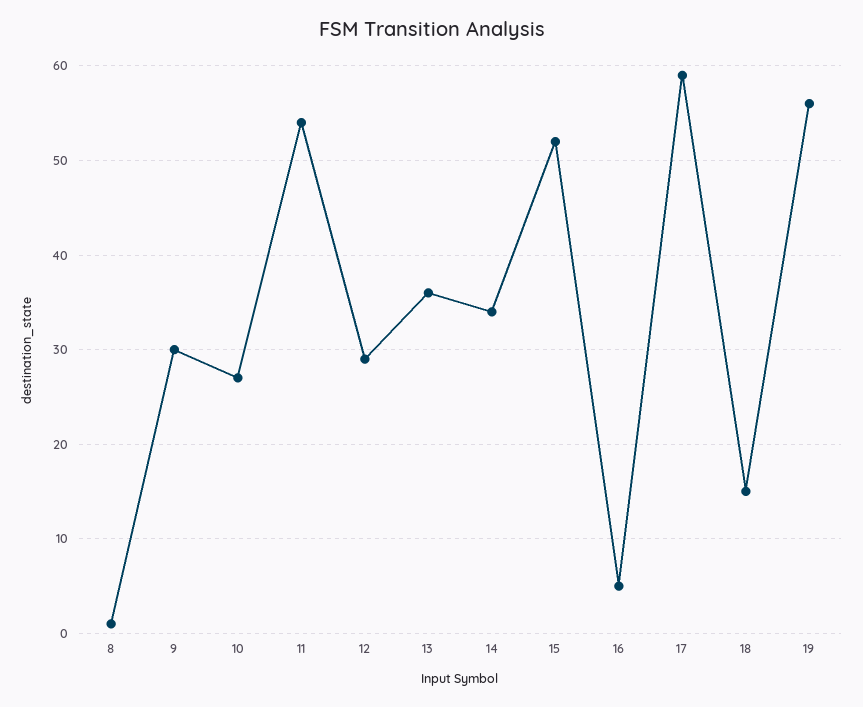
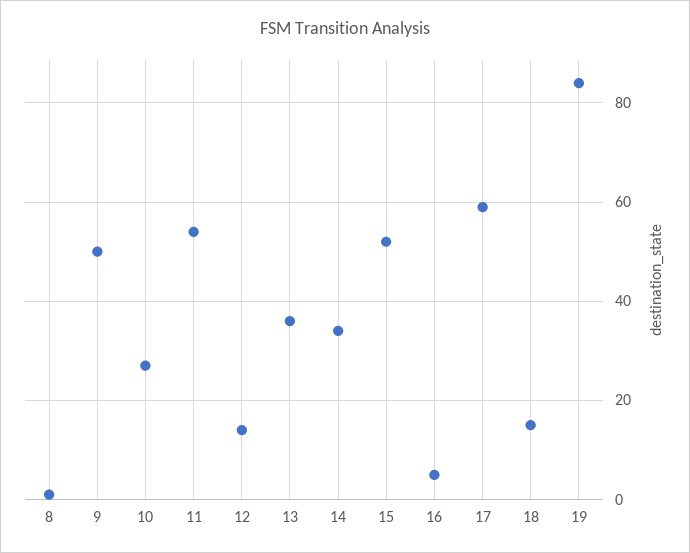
9: 30 -> 50
12: 29 -> 15
19: 56 -> 85

